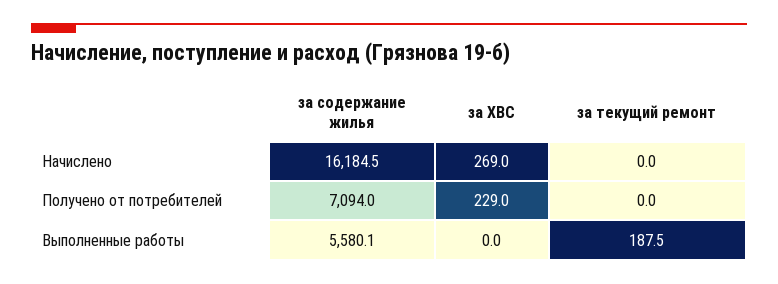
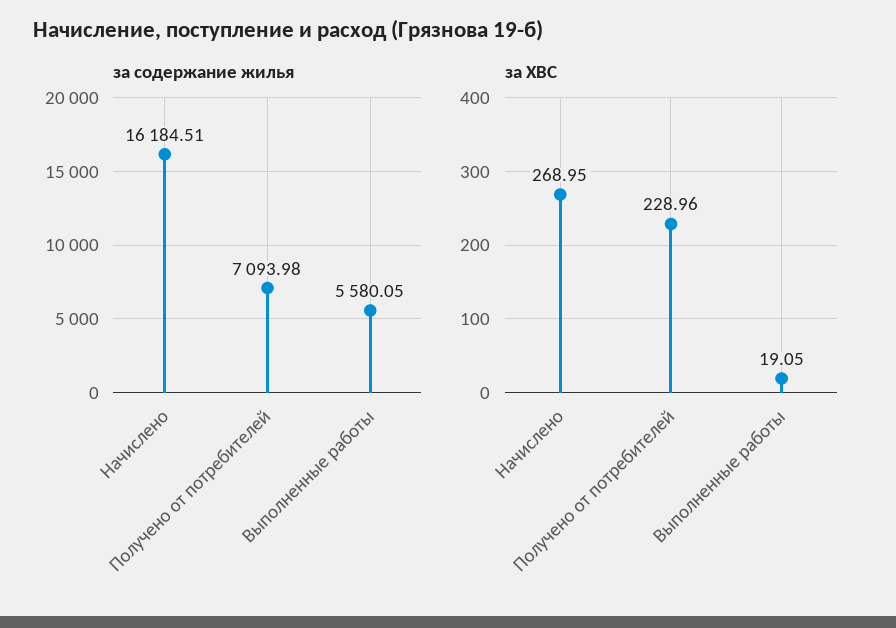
за текущий ремонт, Начислено: 0 -> none
за текущий ремонт, Получено от потребителей: 0 -> none
за ХВС, Выполненные работы: 0 -> 19.05
за текущий ремонт, Выполненные работы: 187.5 -> none

